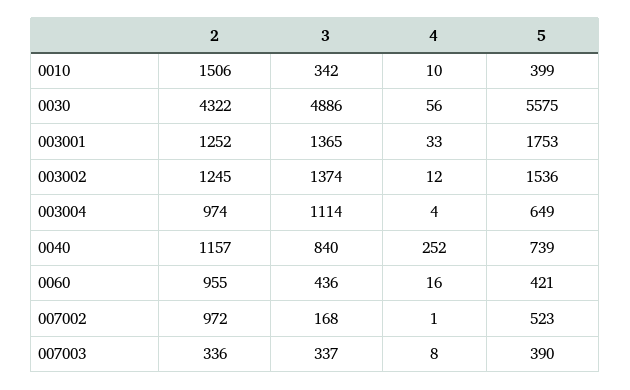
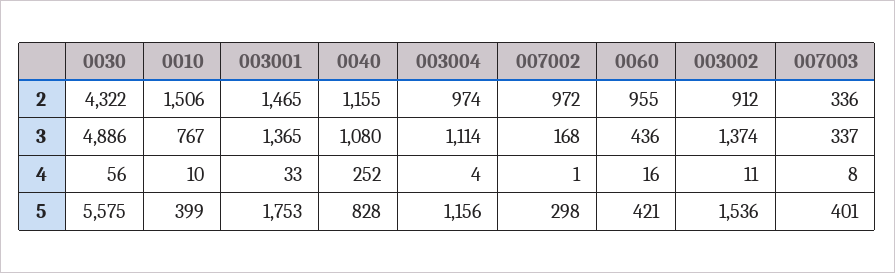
3, 0010: 342 -> 767
2, 003001: 1252 -> 1465
2, 003002: 1245 -> 912
4, 003002: 12 -> 11
5, 003004: 649 -> 1156
2, 0040: 1157 -> 1155
3, 0040: 840 -> 1080
5, 0040: 739 -> 828
5, 007002: 523 -> 298
5, 007003: 390 -> 401

